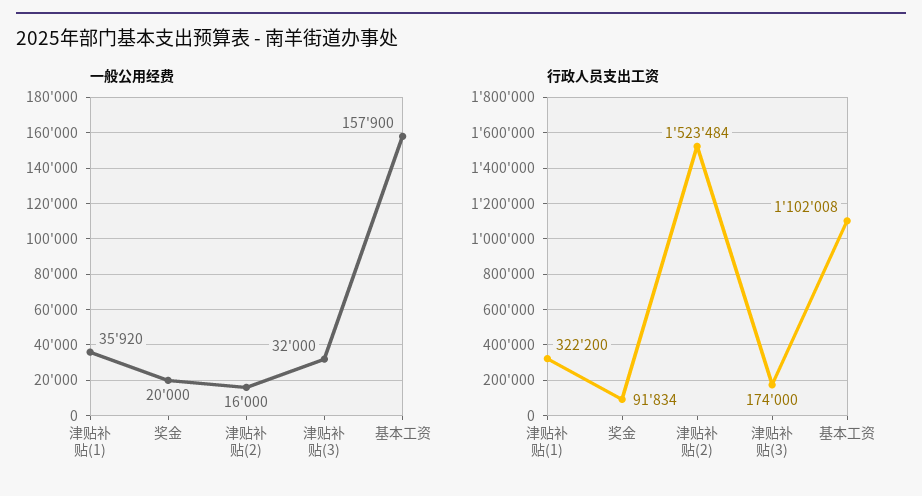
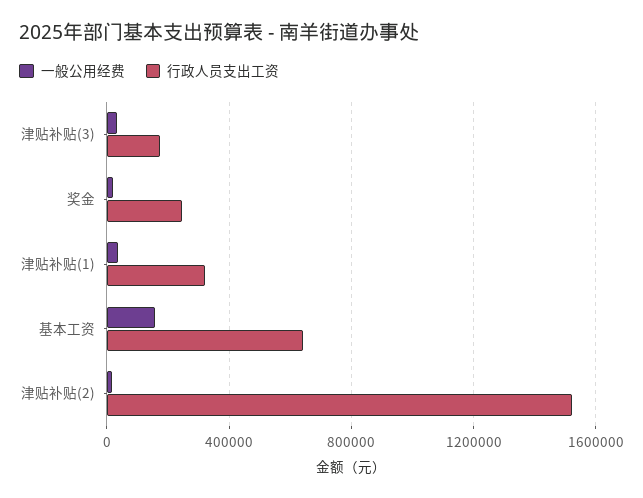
行政人员支出工资, 奖金: 91834 -> 250000
行政人员支出工资, 基本工资: 1102008 -> 650000

